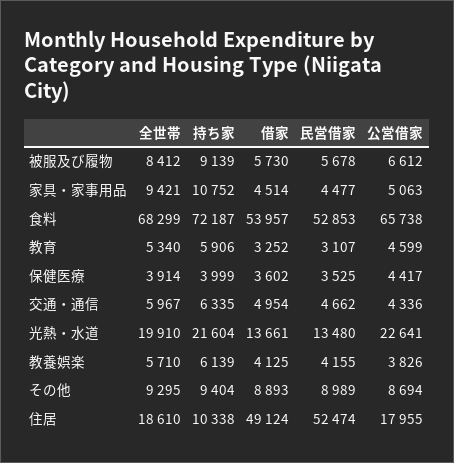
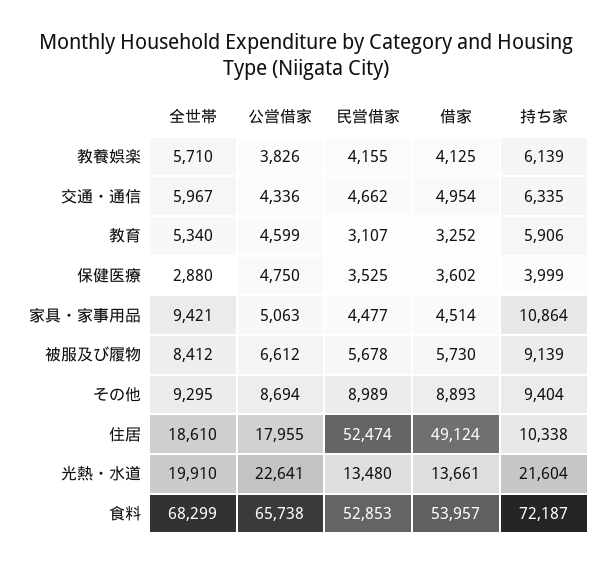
持ち家, 家具・家事用品: 10752 -> 10864
全世帯, 保健医療: 3914 -> 2880
公営借家, 保健医療: 4417 -> 4750

